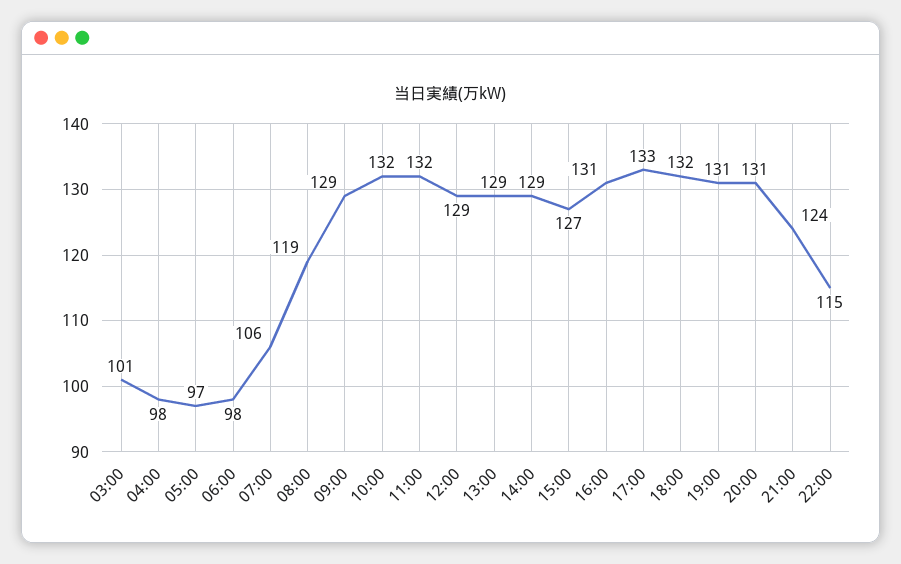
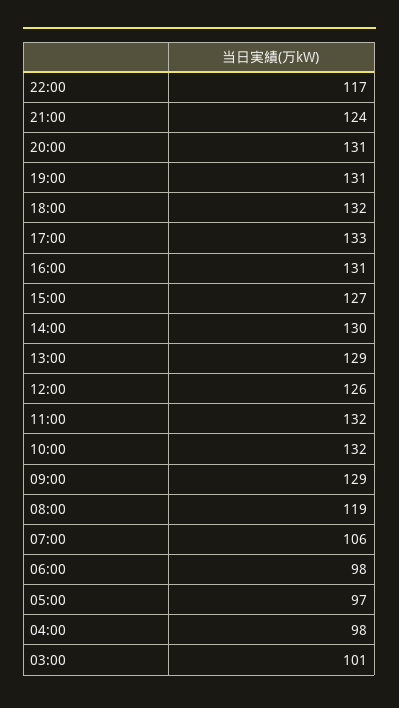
12:00: 129 -> 126
14:00: 129 -> 130
22:00: 115 -> 117

